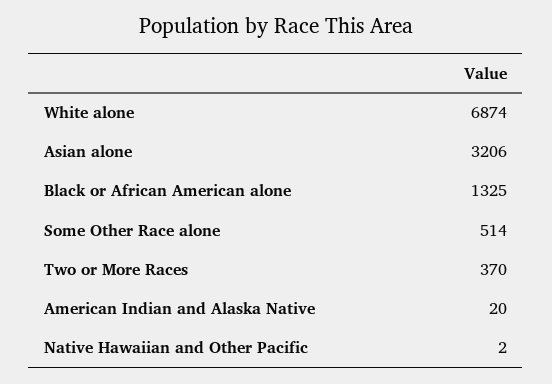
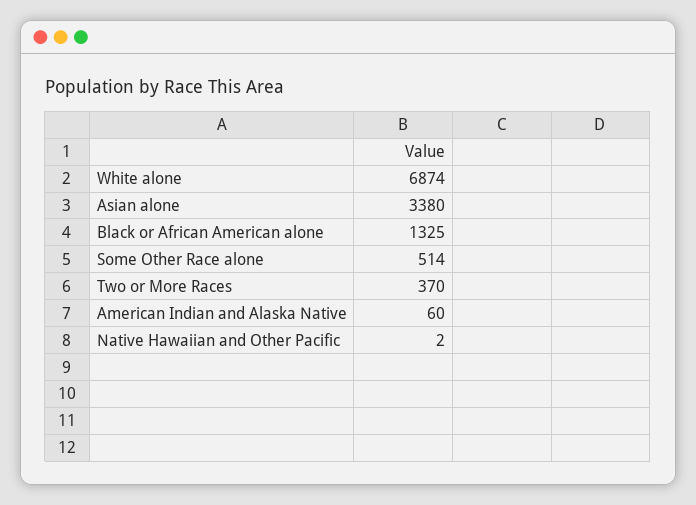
Asian alone: 3206 -> 3380
American Indian and Alaska Native: 20 -> 60

